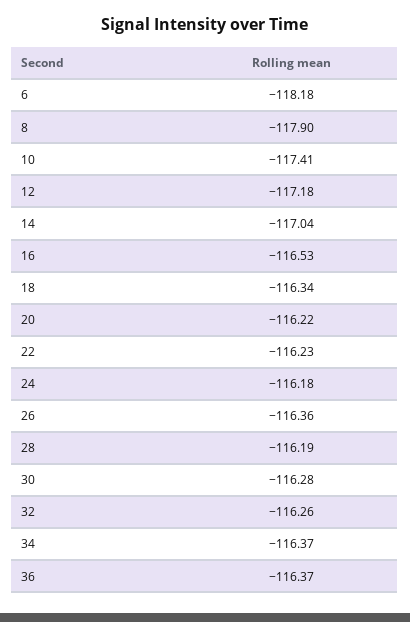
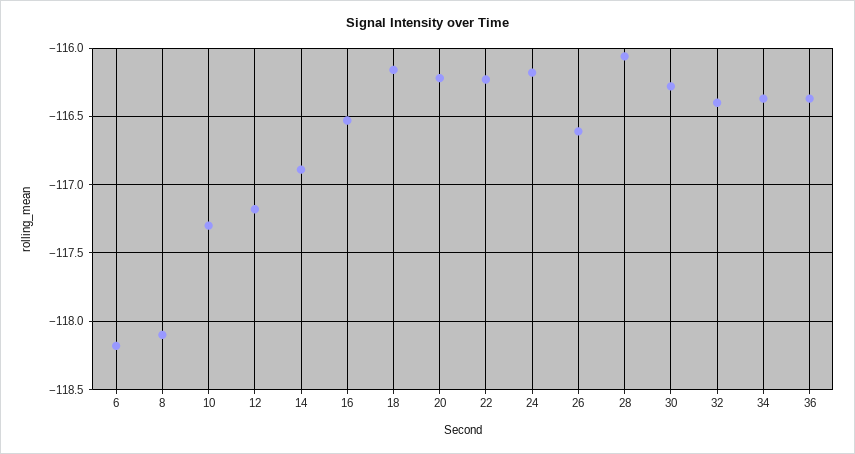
8: -117.9 -> -118.1
10: -117.41 -> -117.3
14: -117.04 -> -116.9
18: -116.34 -> -116.15
26: -116.36 -> -116.6
28: -116.19 -> -116.05
32: -116.26 -> -116.4

